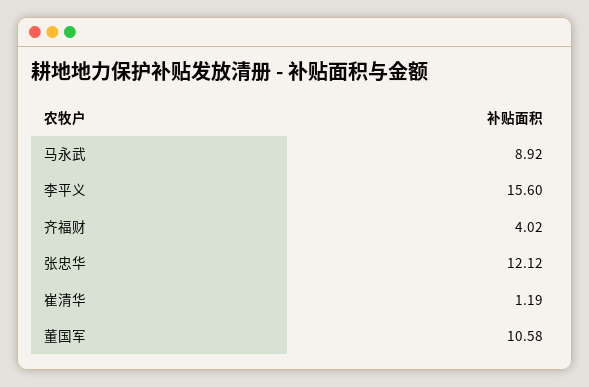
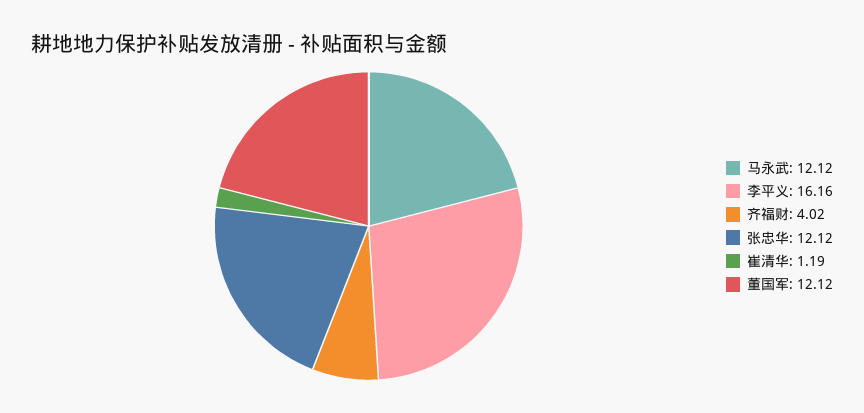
马永武: 8.92 -> 12.12
李平义: 15.6 -> 16.16
董国军: 10.58 -> 12.12

